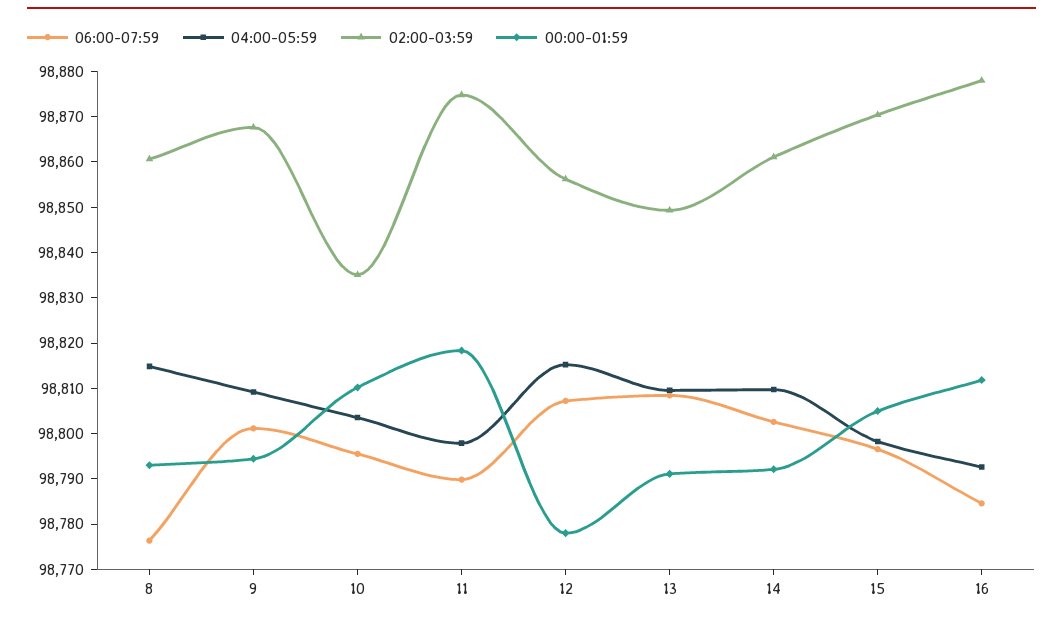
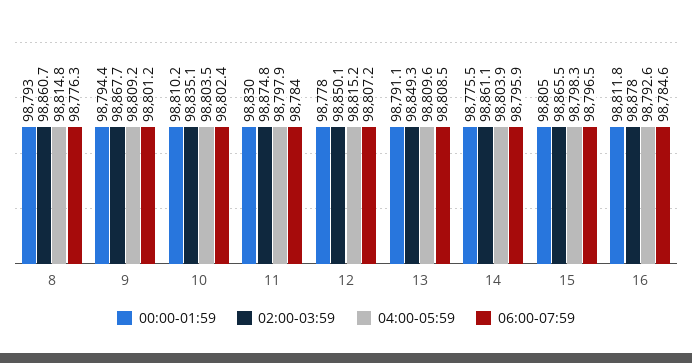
06:00-07:59, 10: 98796 -> 98802.4
06:00-07:59, 11: 98790 -> 98784
00:00-01:59, 11: 98818 -> 98830
02:00-03:59, 12: 98856 -> 98850.1
06:00-07:59, 14: 98802 -> 98795.9
04:00-05:59, 14: 98810 -> 98803.9
00:00-01:59, 14: 98792 -> 98775.5
02:00-03:59, 15: 98870 -> 98865.5

